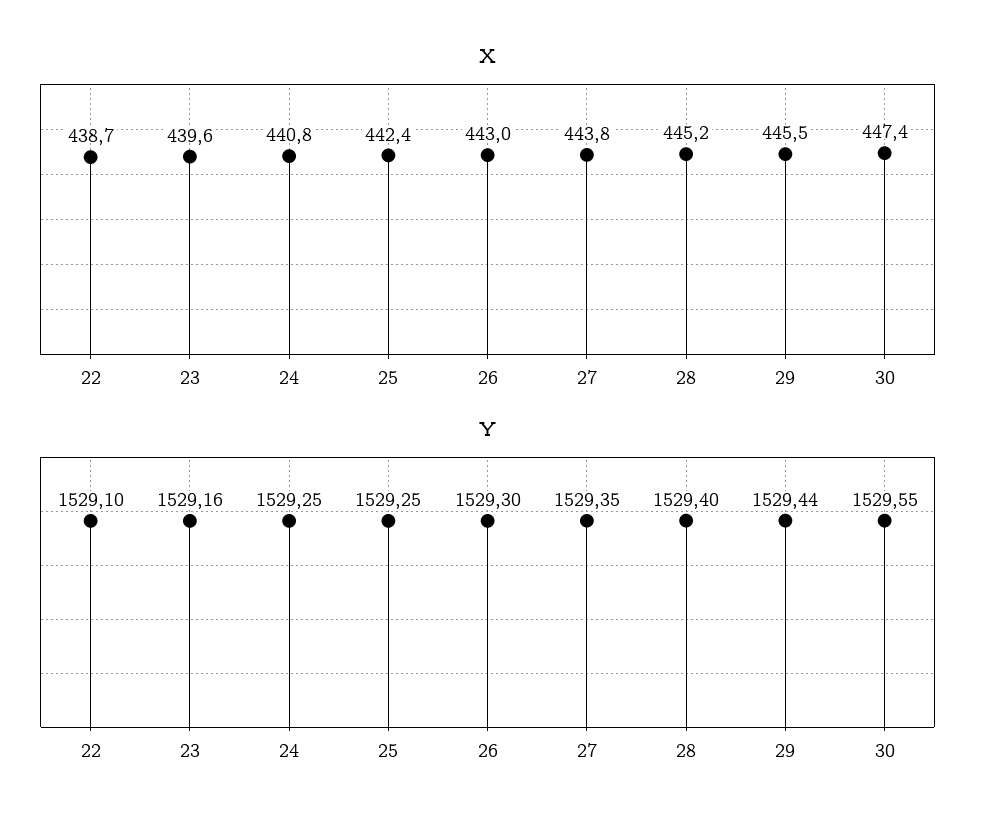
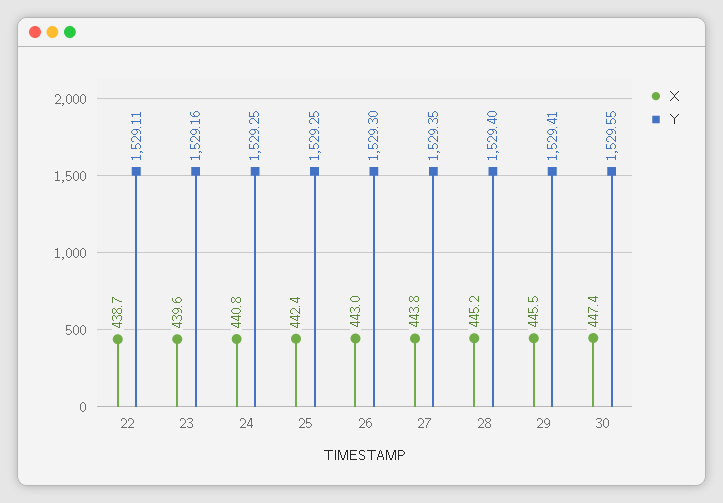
Y, 22: 1529.1 -> 1529.11
Y, 29: 1529.44 -> 1529.41

